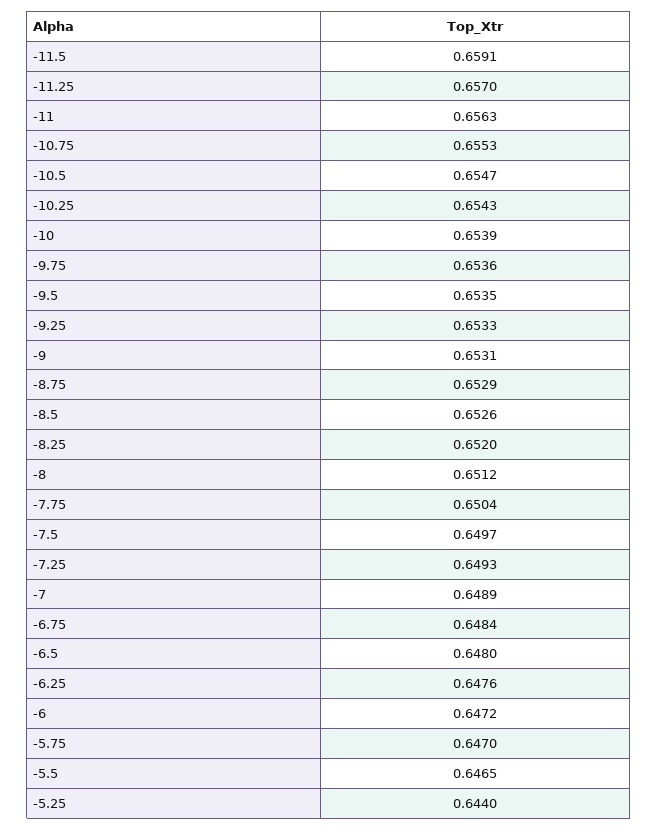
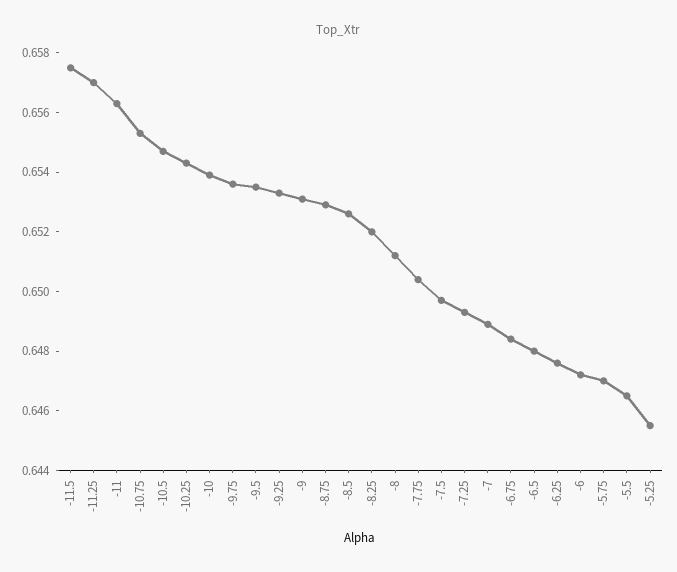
-11.5: 0.6591 -> 0.6575
-5.25: 0.644 -> 0.6455

